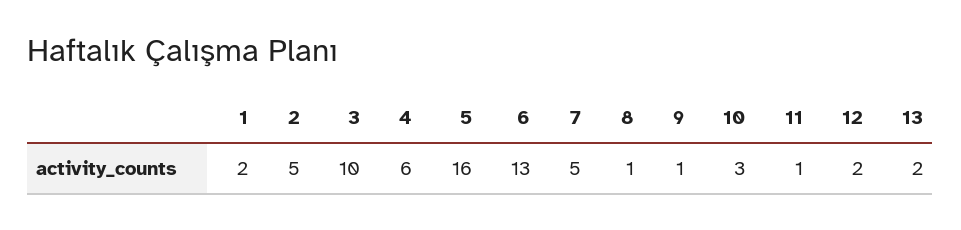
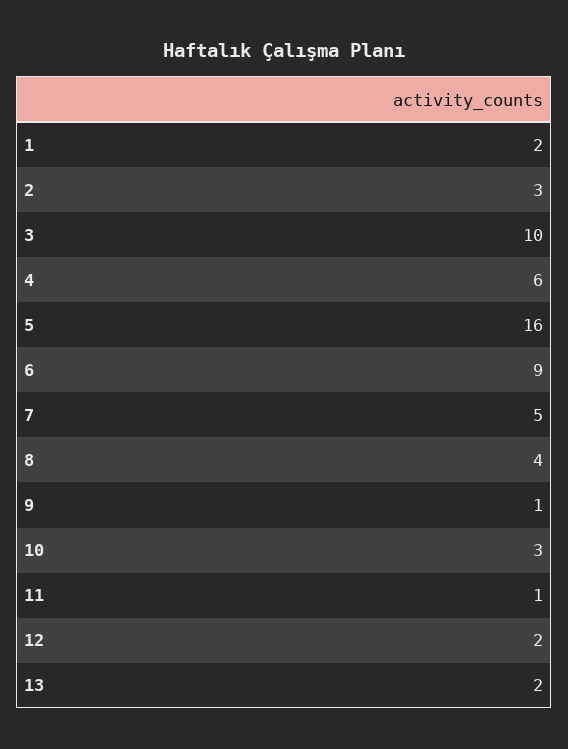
2: 5 -> 3
6: 13 -> 9
8: 1 -> 4

